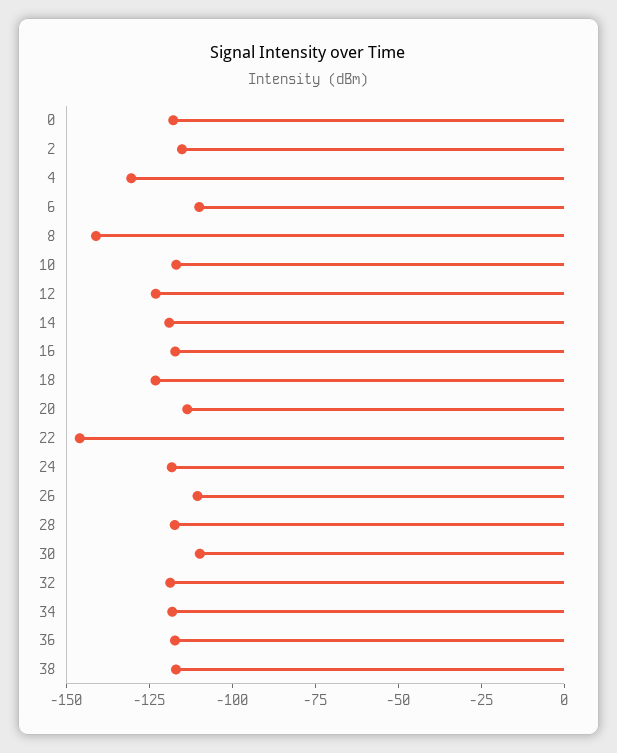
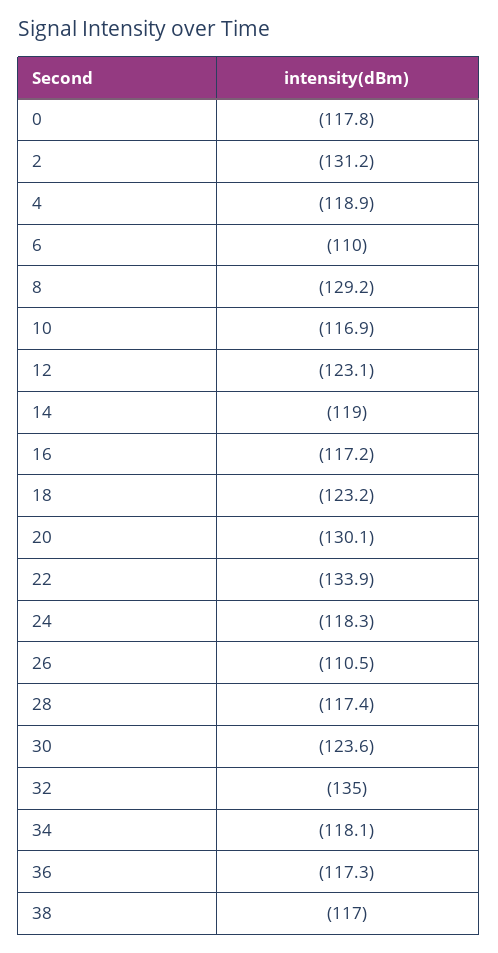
2: -115 -> -131.2
4: -130 -> -118.9
8: -140 -> -129.2
20: -115 -> -130.1
22: -145 -> -133.9
30: -110 -> -123.6
32: -120 -> -135

